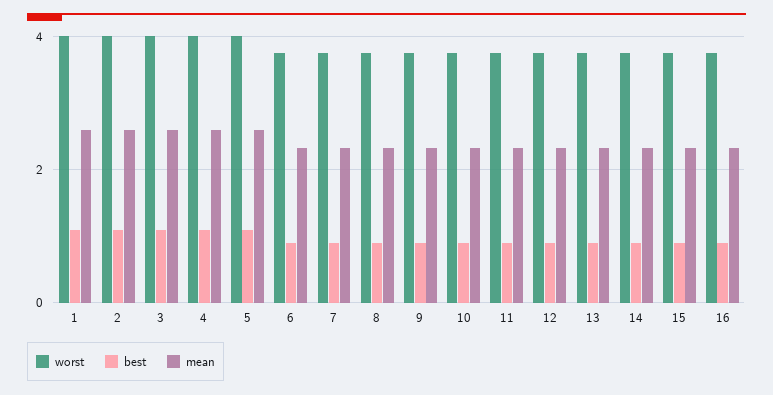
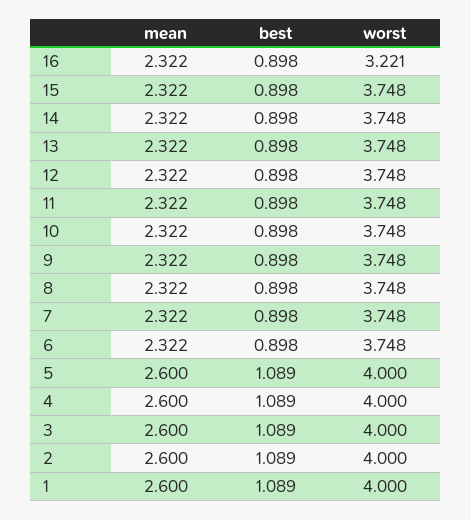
worst, 16: 3.8 -> 3.221

